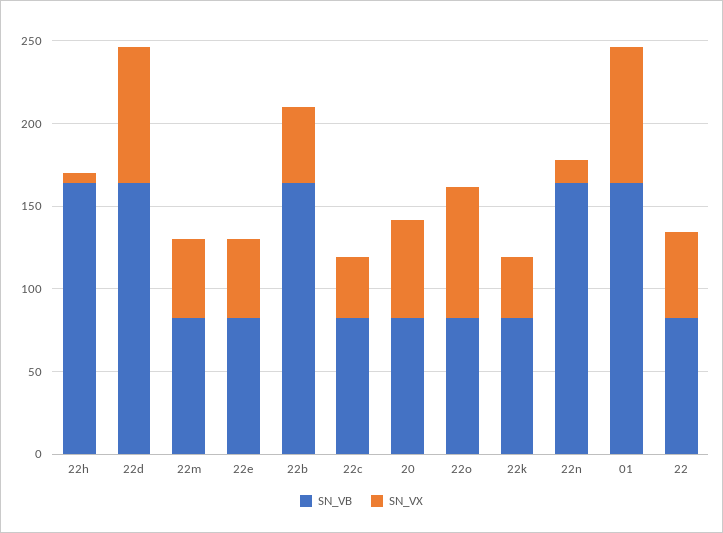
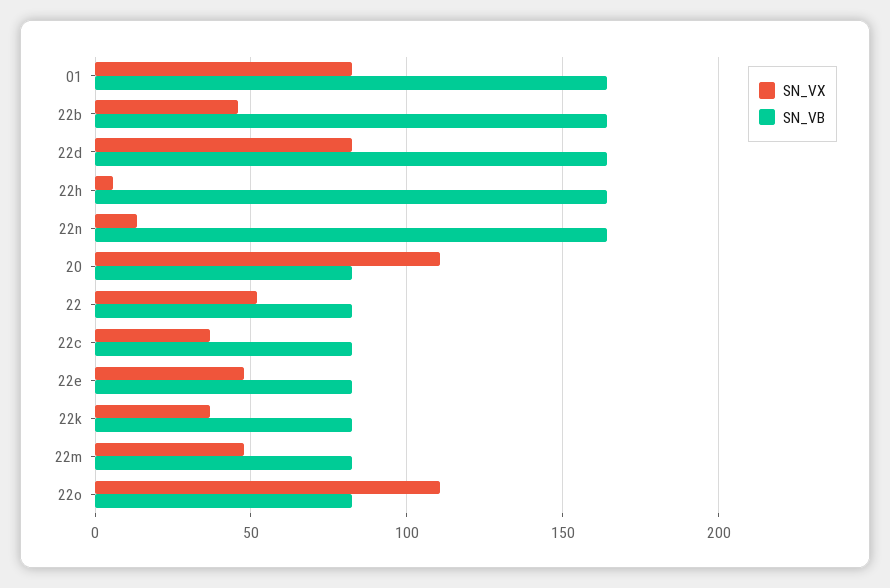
SN_VX, 20: 60 -> 110
SN_VX, 22o: 80 -> 110

